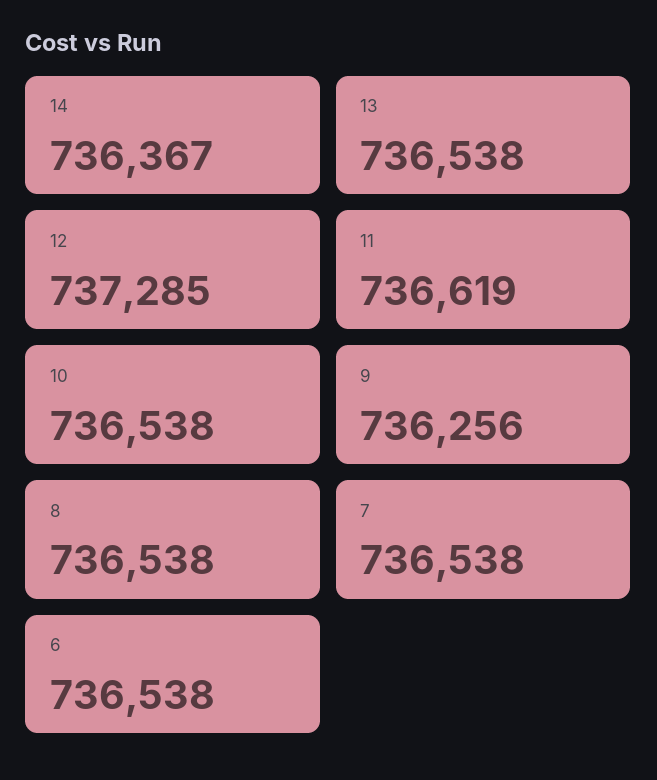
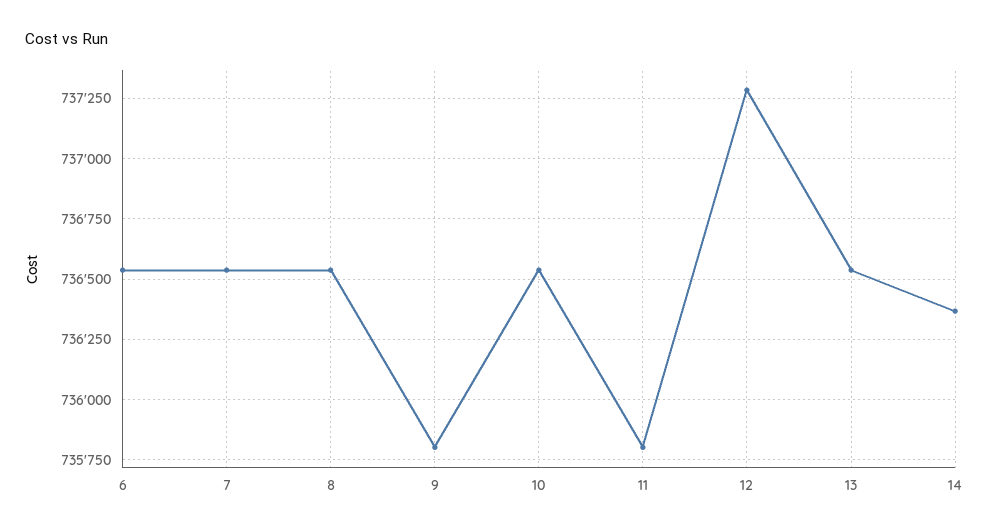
11: 736619 -> 735800
9: 736256 -> 735800

